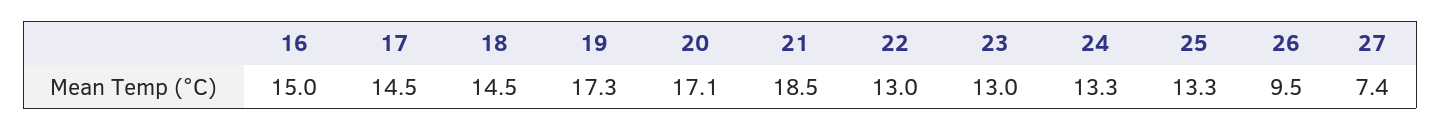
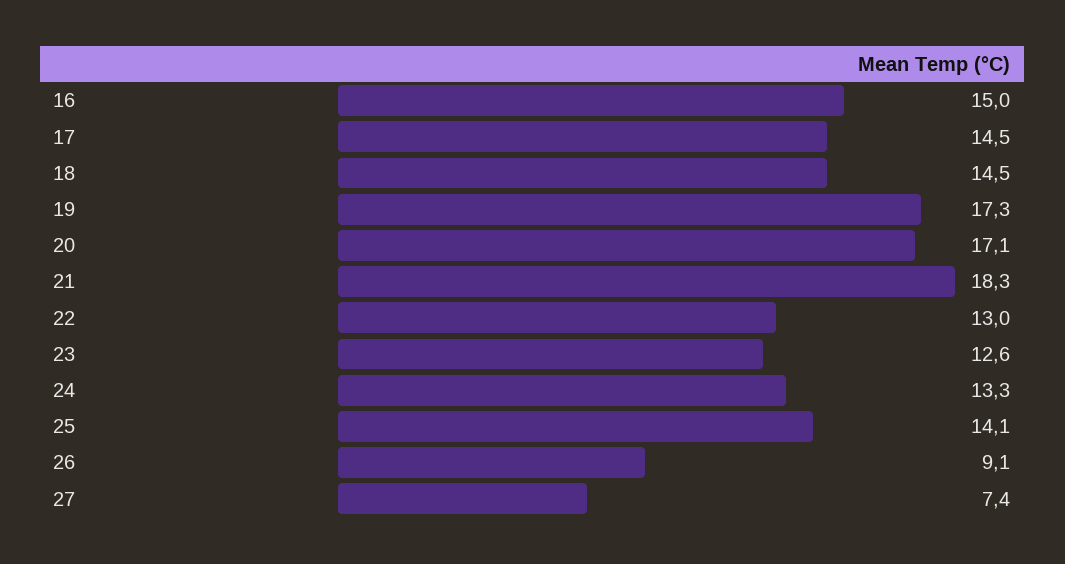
21: 18.5 -> 18.3
23: 13 -> 12.6
25: 13.3 -> 14.1
26: 9.5 -> 9.1

